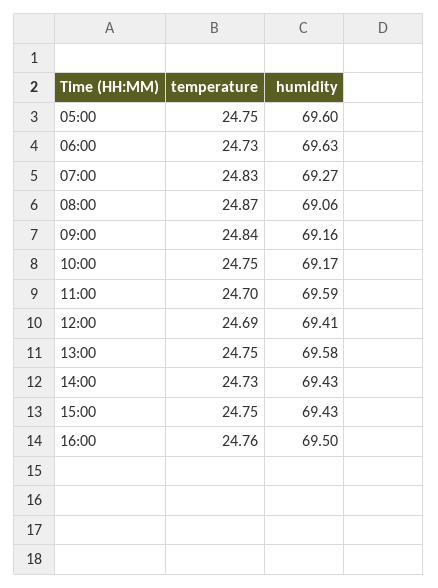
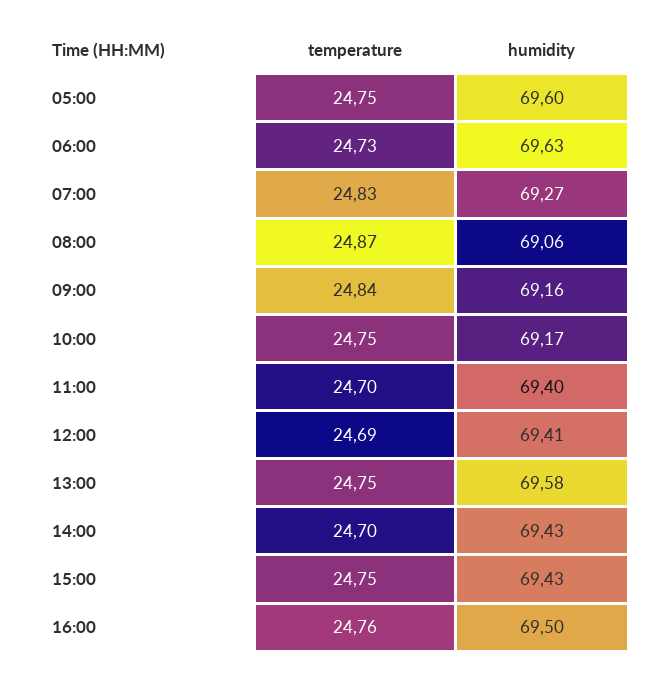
humidity, 11:00: 69.59 -> 69.4
temperature, 14:00: 24.73 -> 24.7

